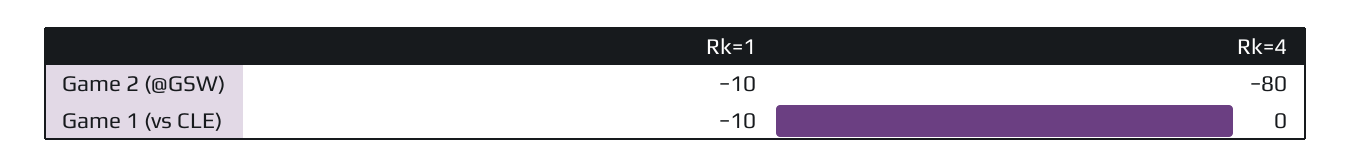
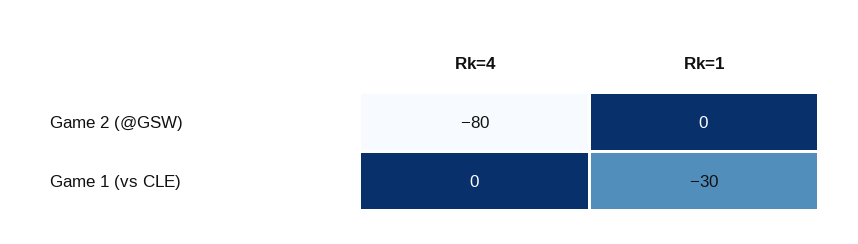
Rk=1, Game 2 (@GSW): -10 -> 0
Rk=1, Game 1 (vs CLE): -10 -> -30

